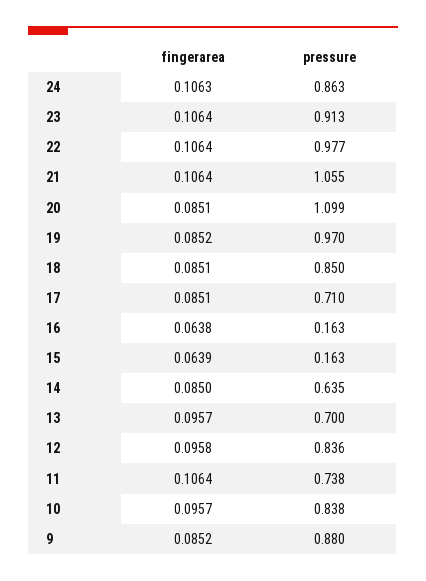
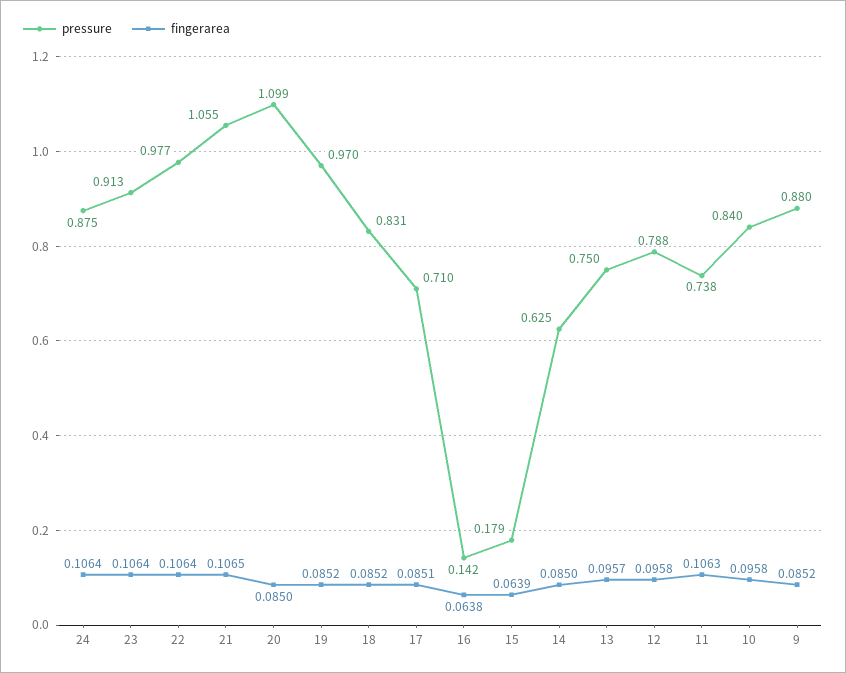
fingerarea, 24: 0.1063 -> 0.1064
pressure, 24: 0.863 -> 0.875
fingerarea, 21: 0.1064 -> 0.1065
fingerarea, 20: 0.0851 -> 0.085
fingerarea, 18: 0.0851 -> 0.0852
pressure, 18: 0.85 -> 0.831
pressure, 16: 0.163 -> 0.142
pressure, 15: 0.163 -> 0.179
pressure, 14: 0.635 -> 0.625
pressure, 13: 0.7 -> 0.75
pressure, 12: 0.836 -> 0.788
fingerarea, 11: 0.1064 -> 0.1063
fingerarea, 10: 0.0957 -> 0.0958
pressure, 10: 0.838 -> 0.84

